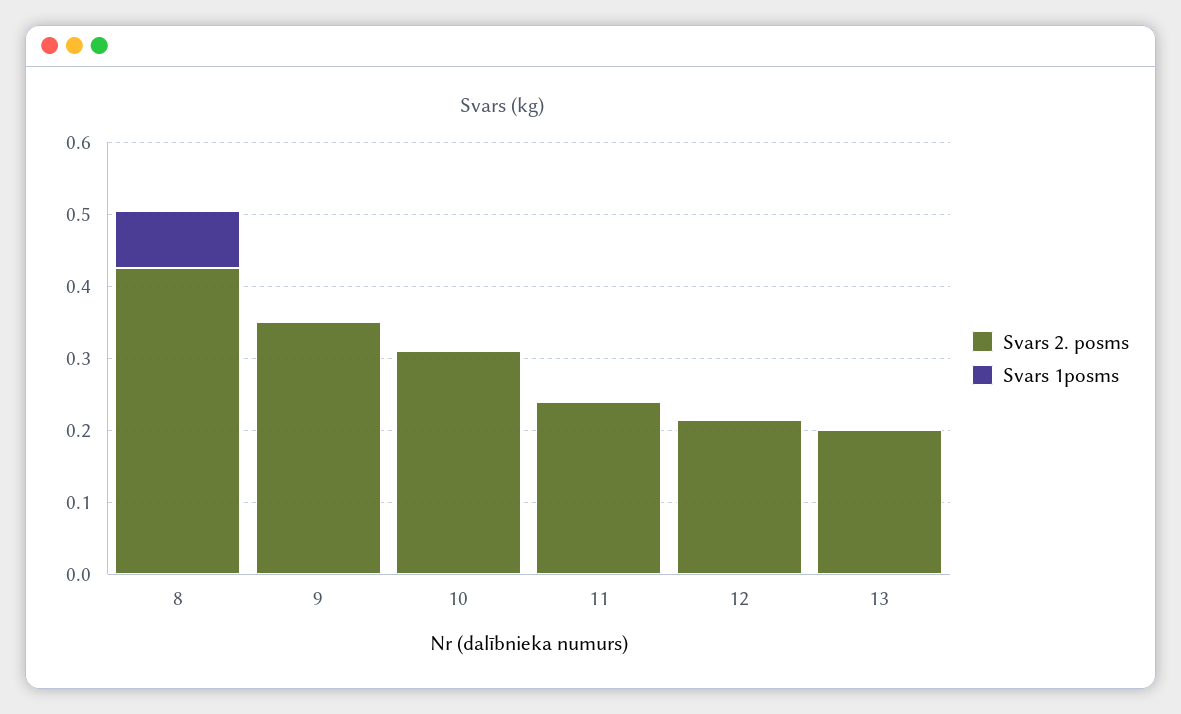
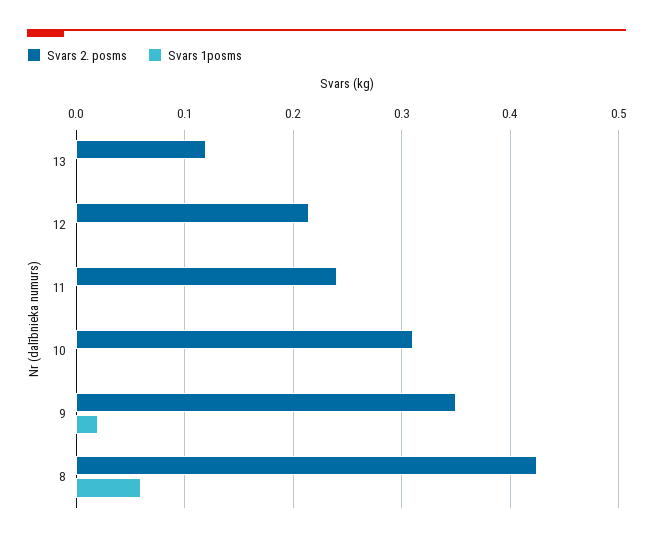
Svars 1posms, 8: 0.08 -> 0.06
Svars 1posms, 9: 0 -> 0.02
Svars 2. posms, 13: 0.2 -> 0.12

